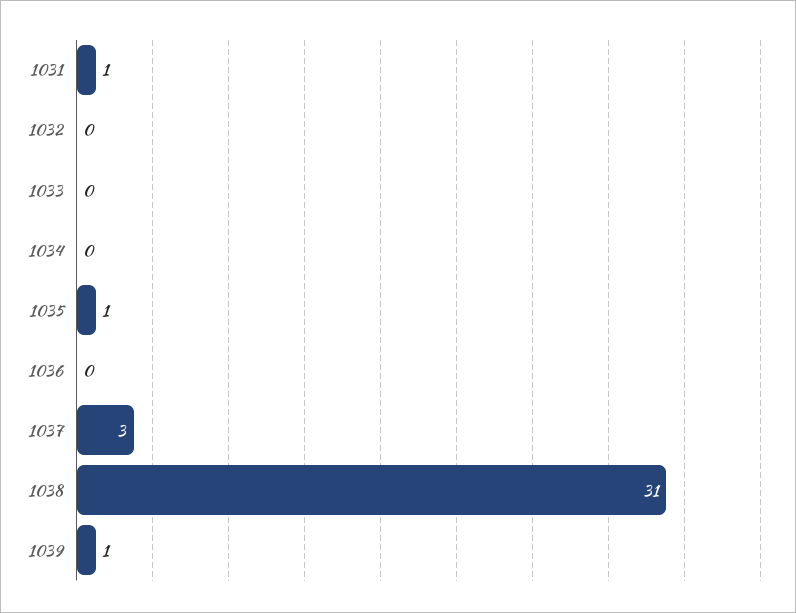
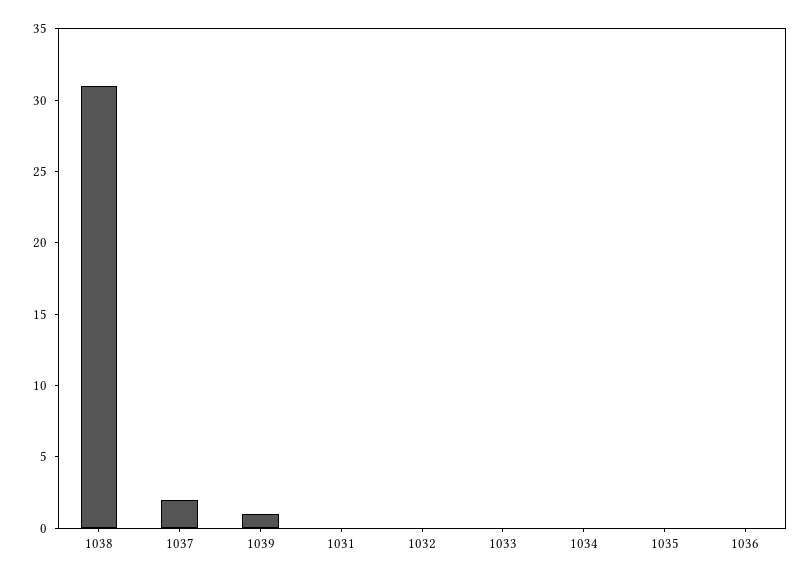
1031: 1 -> 0
1035: 1 -> 0
1037: 3 -> 2

